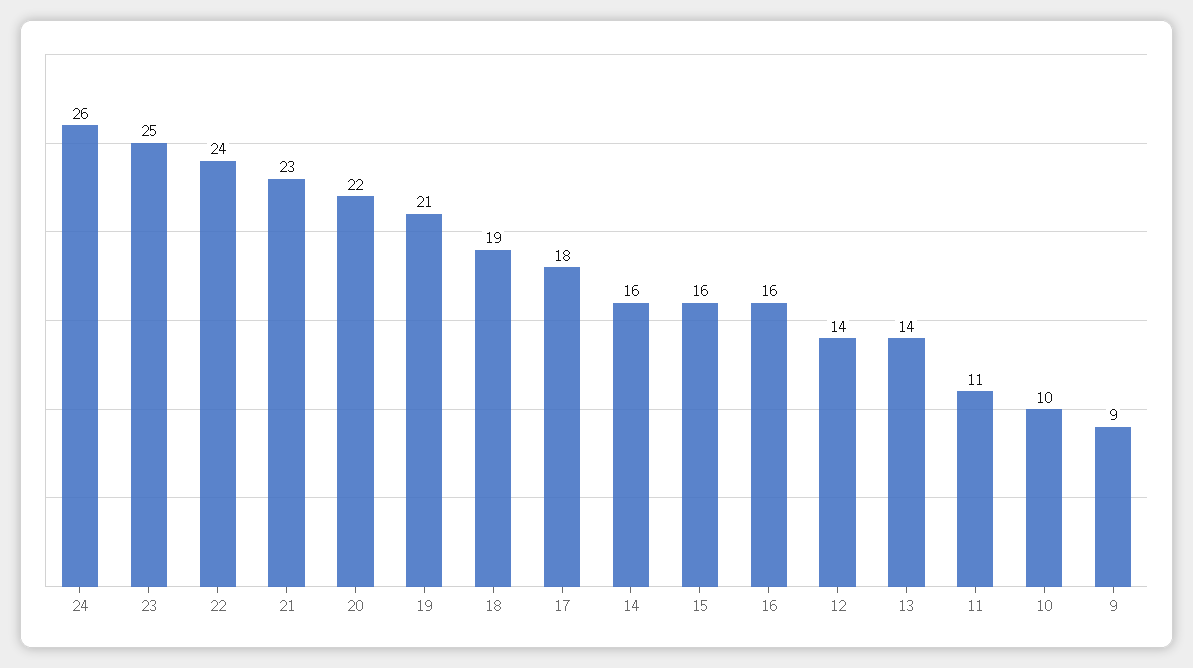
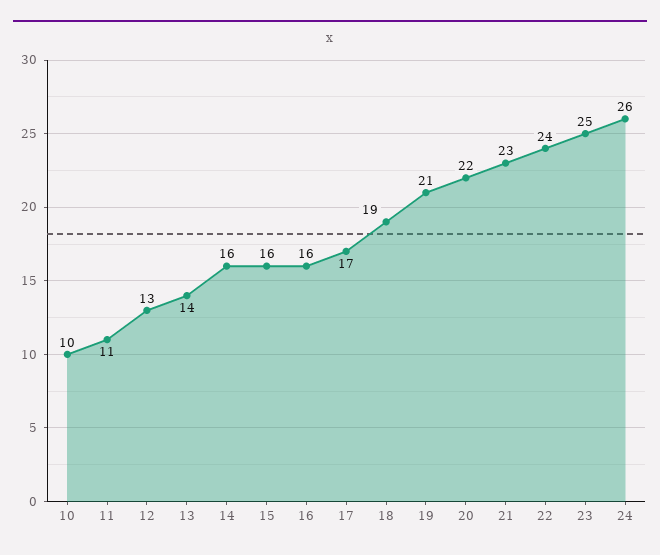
17: 18 -> 17
12: 14 -> 13
9: 9 -> none

